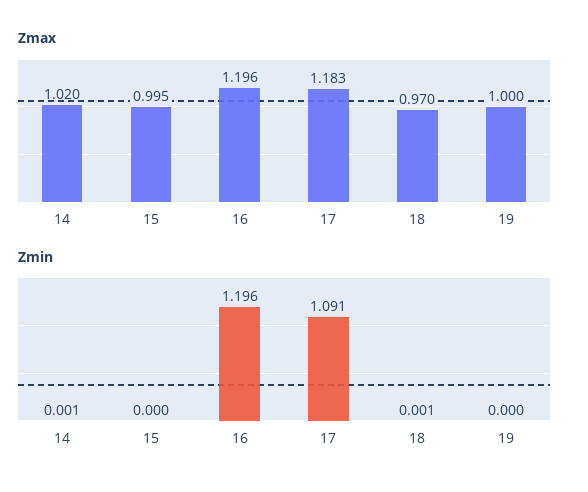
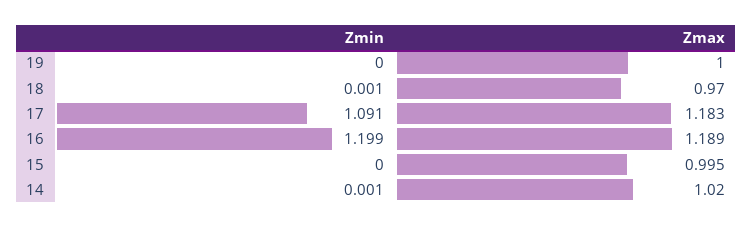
Zmax, 16: 1.196 -> 1.189
Zmin, 16: 1.196 -> 1.199

